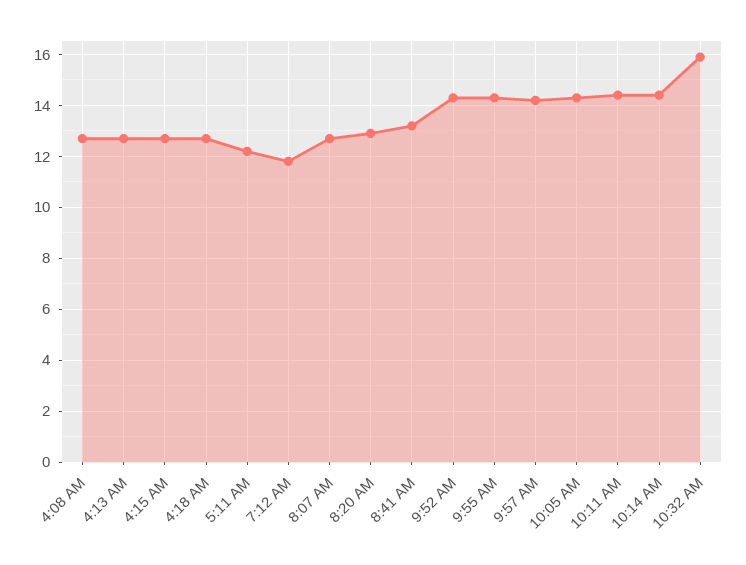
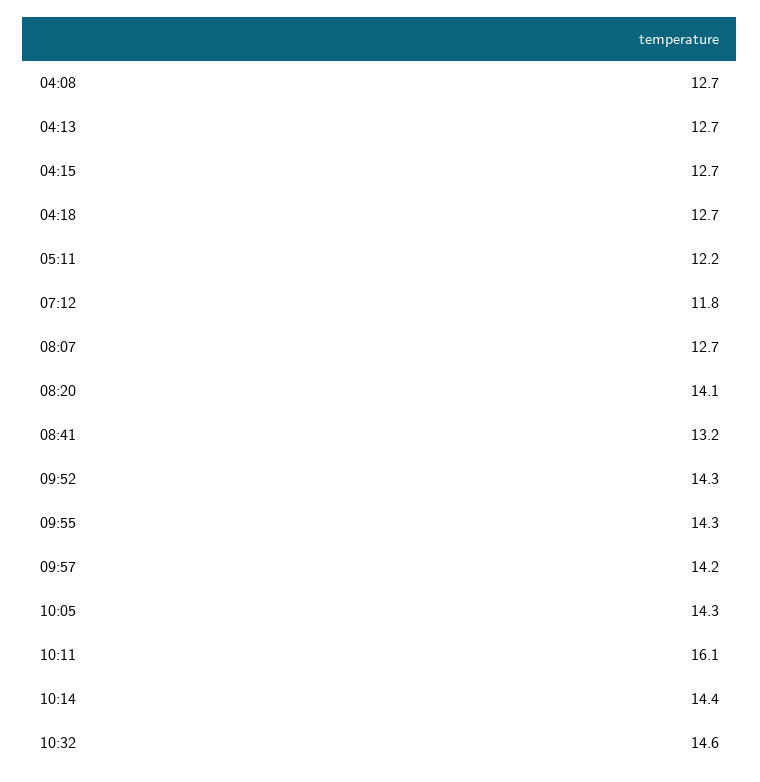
8:20 AM: 13 -> 14.1
10:11 AM: 14.5 -> 16.1
10:32 AM: 16 -> 14.6

